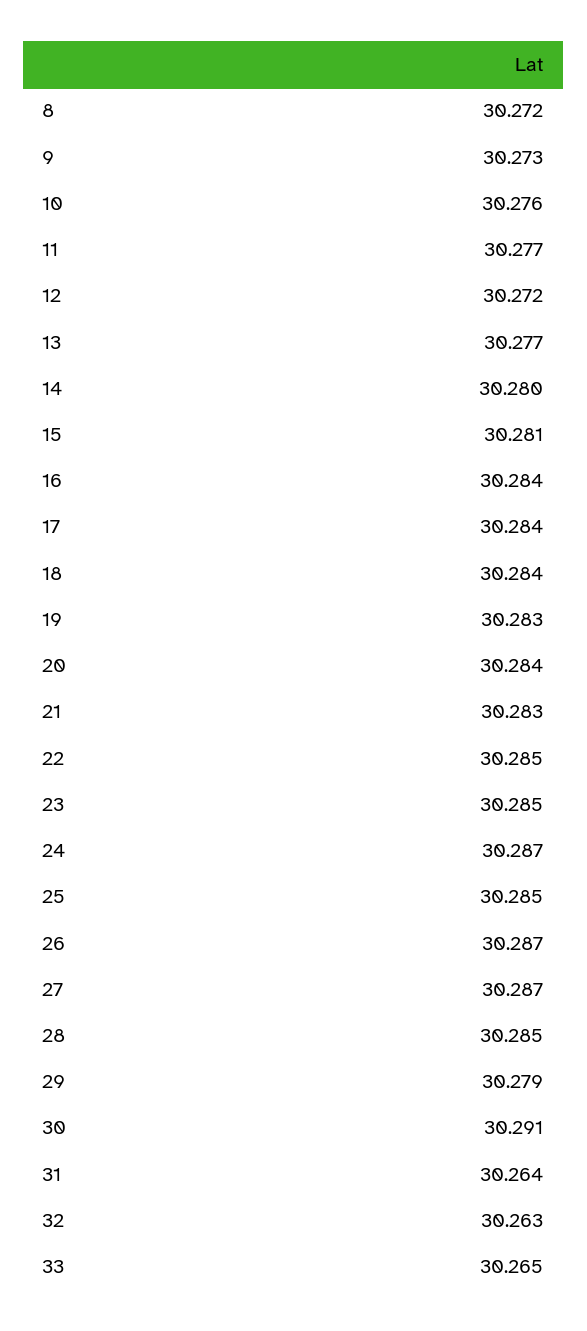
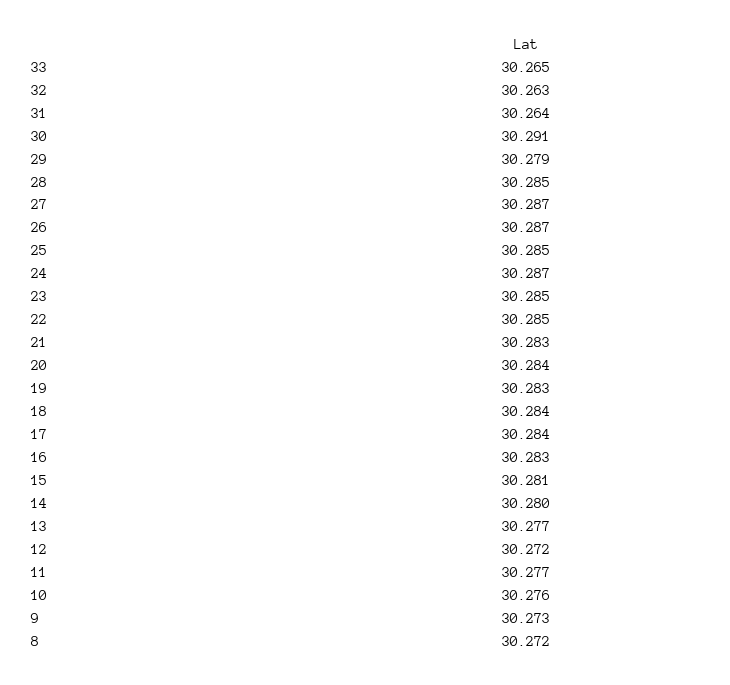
16: 30.284 -> 30.283

